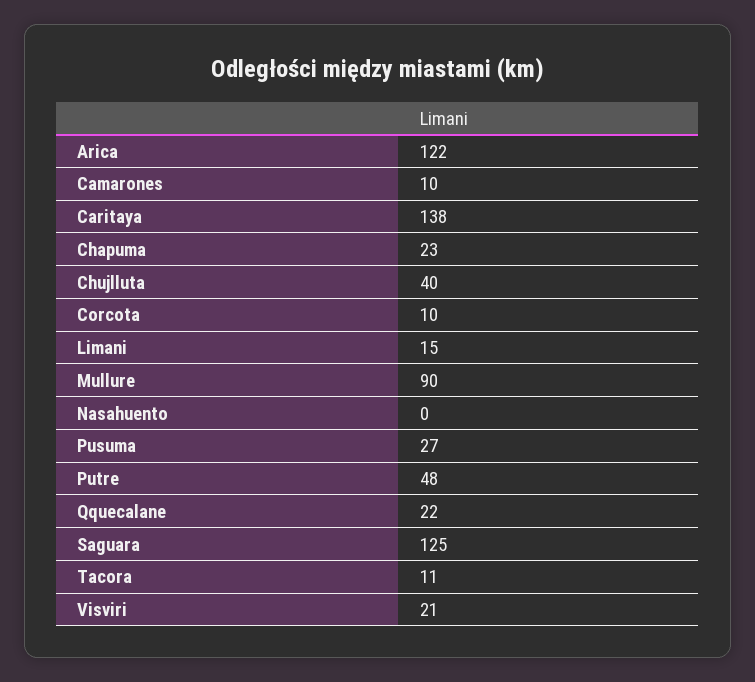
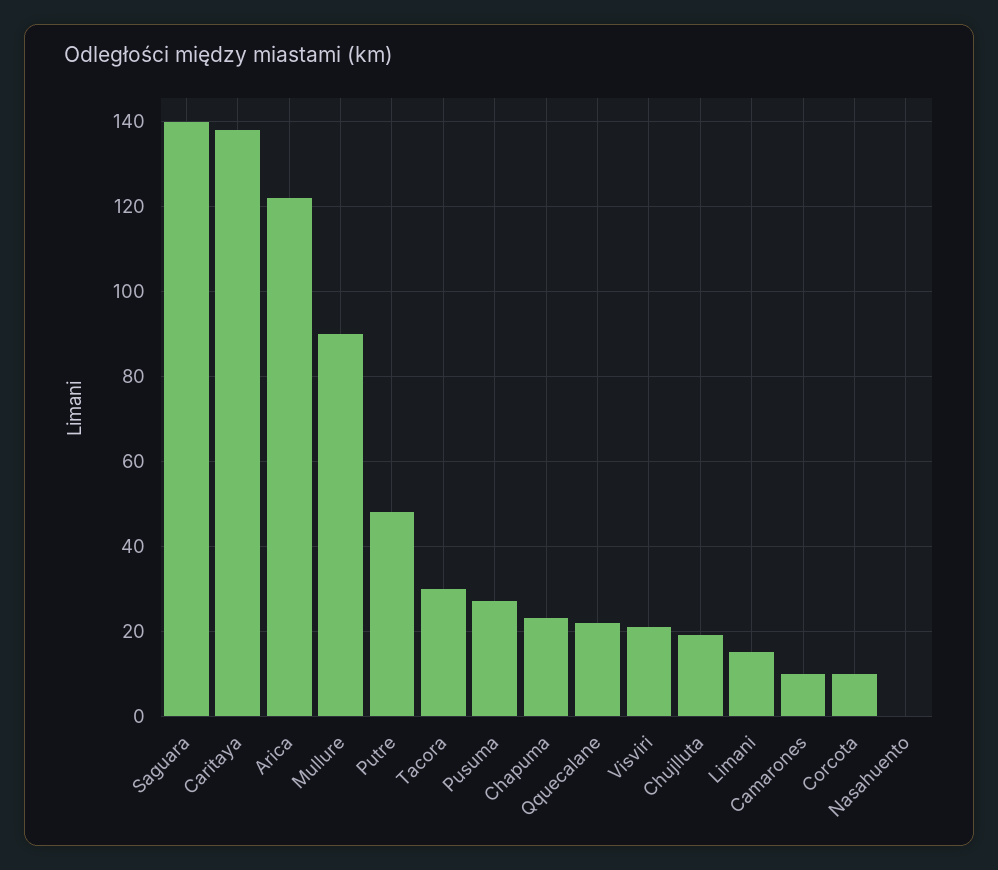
Chujlluta: 40 -> 20
Saguara: 125 -> 140
Tacora: 11 -> 30

